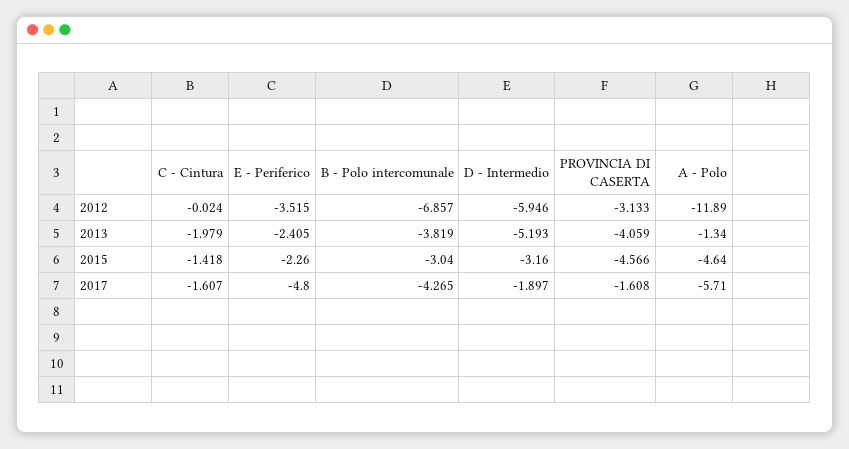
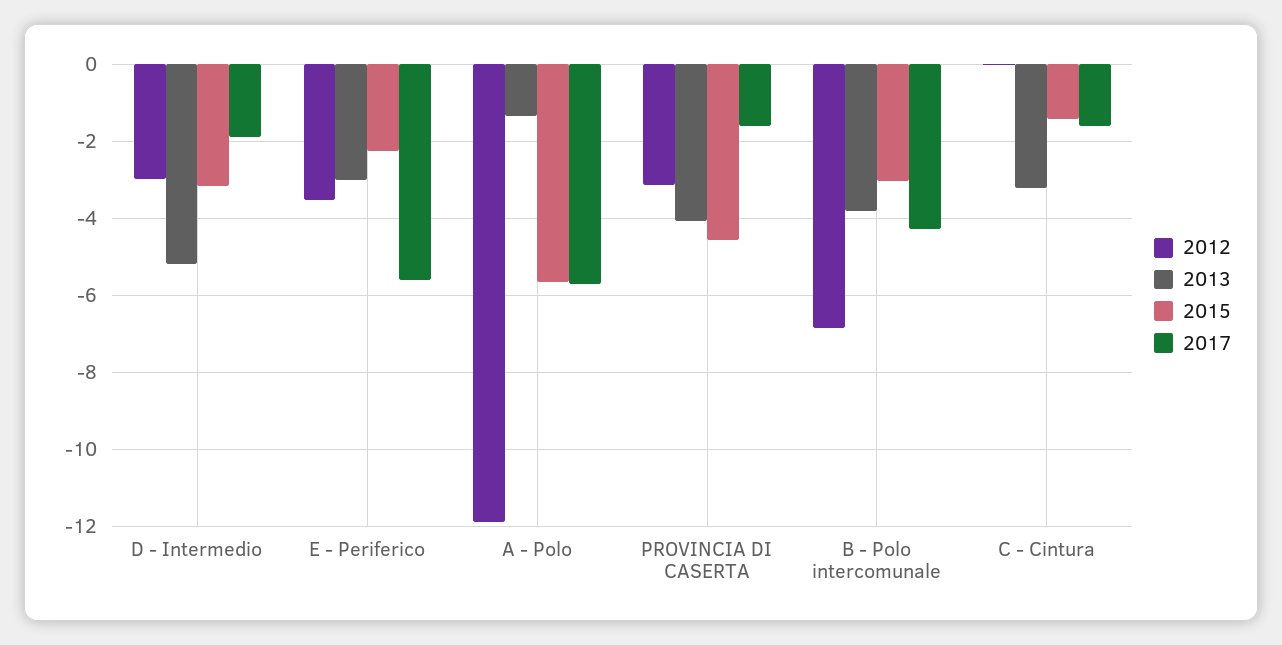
2012, D - Intermedio: -5.946 -> -3
2013, C - Cintura: -1.979 -> -3.2
2013, E - Periferico: -2.405 -> -3
2015, A - Polo: -4.64 -> -5.6
2017, E - Periferico: -4.8 -> -5.6

